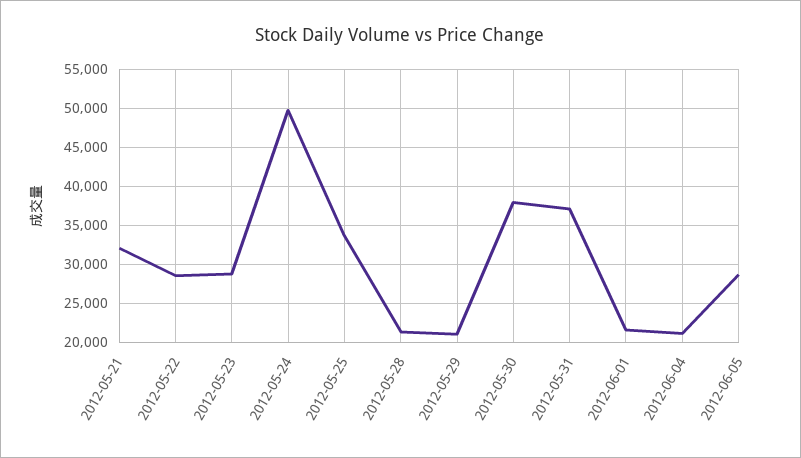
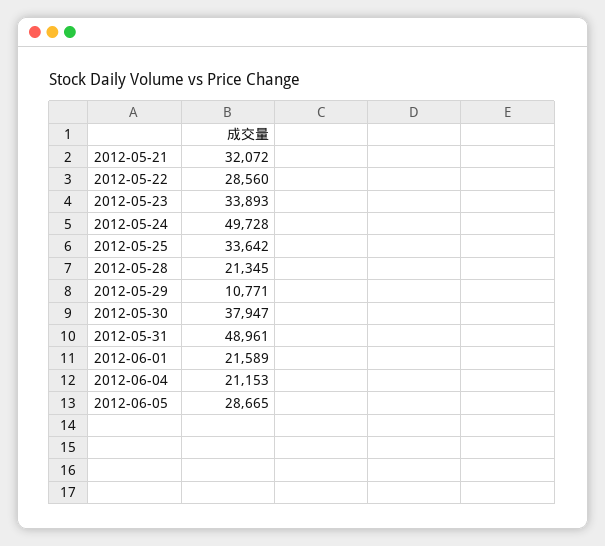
2012-05-23: 29000 -> 33893
2012-05-29: 21000 -> 10771
2012-05-31: 37000 -> 48961

